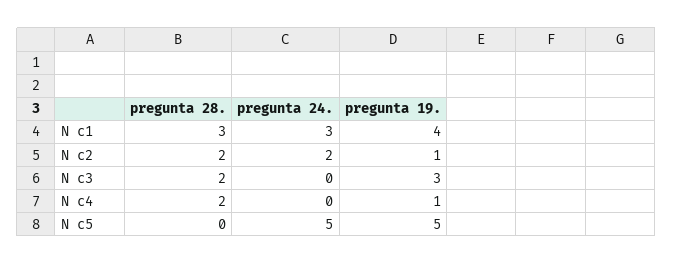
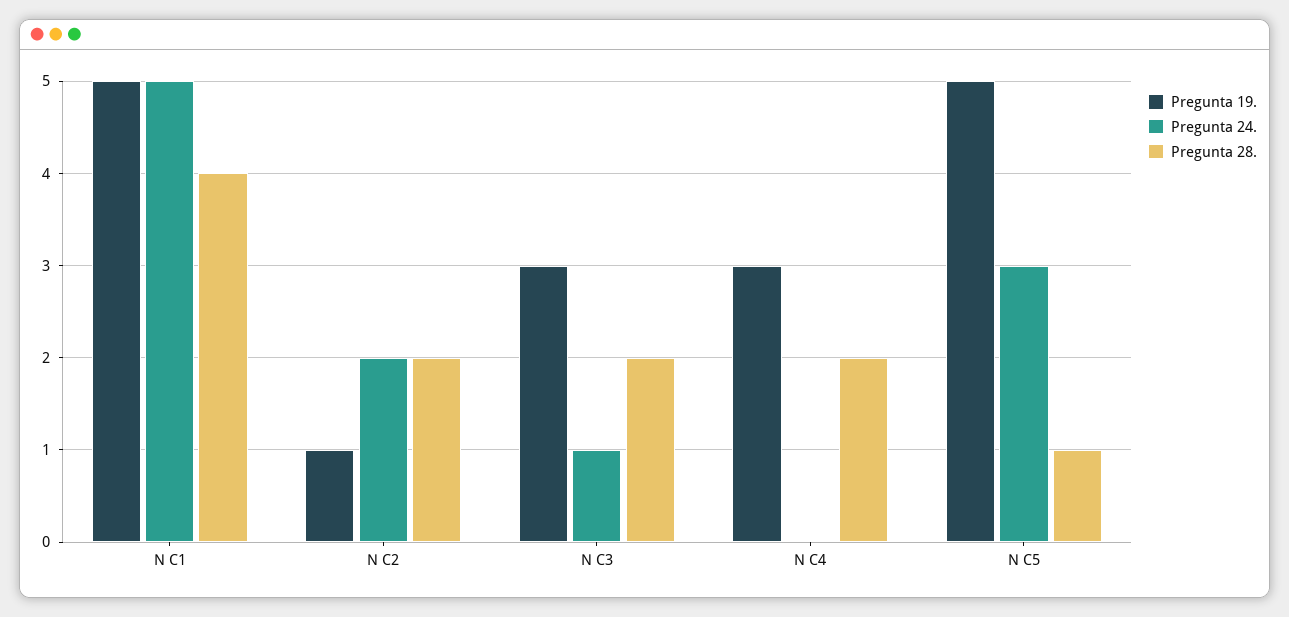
pregunta 28., N c1: 3 -> 4
pregunta 24., N c1: 3 -> 5
pregunta 19., N c1: 4 -> 5
pregunta 24., N c3: 0 -> 1
pregunta 19., N c4: 1 -> 3
pregunta 28., N c5: 0 -> 1
pregunta 24., N c5: 5 -> 3

